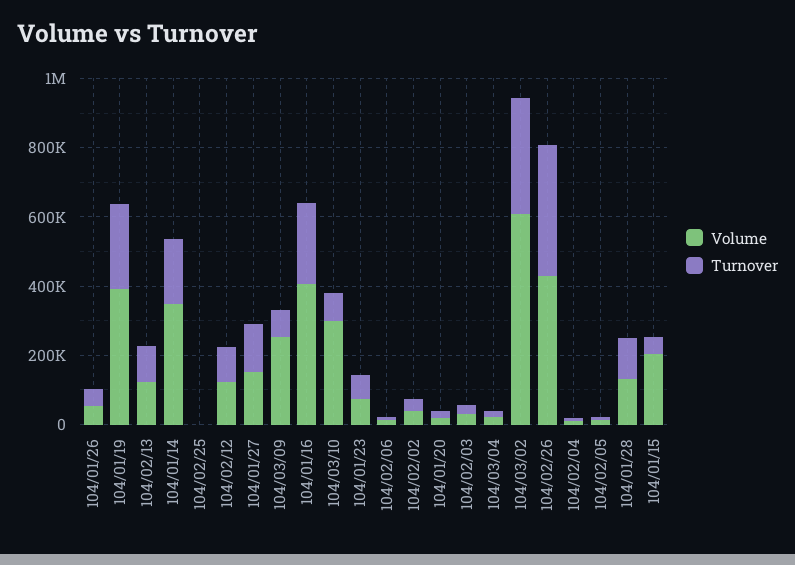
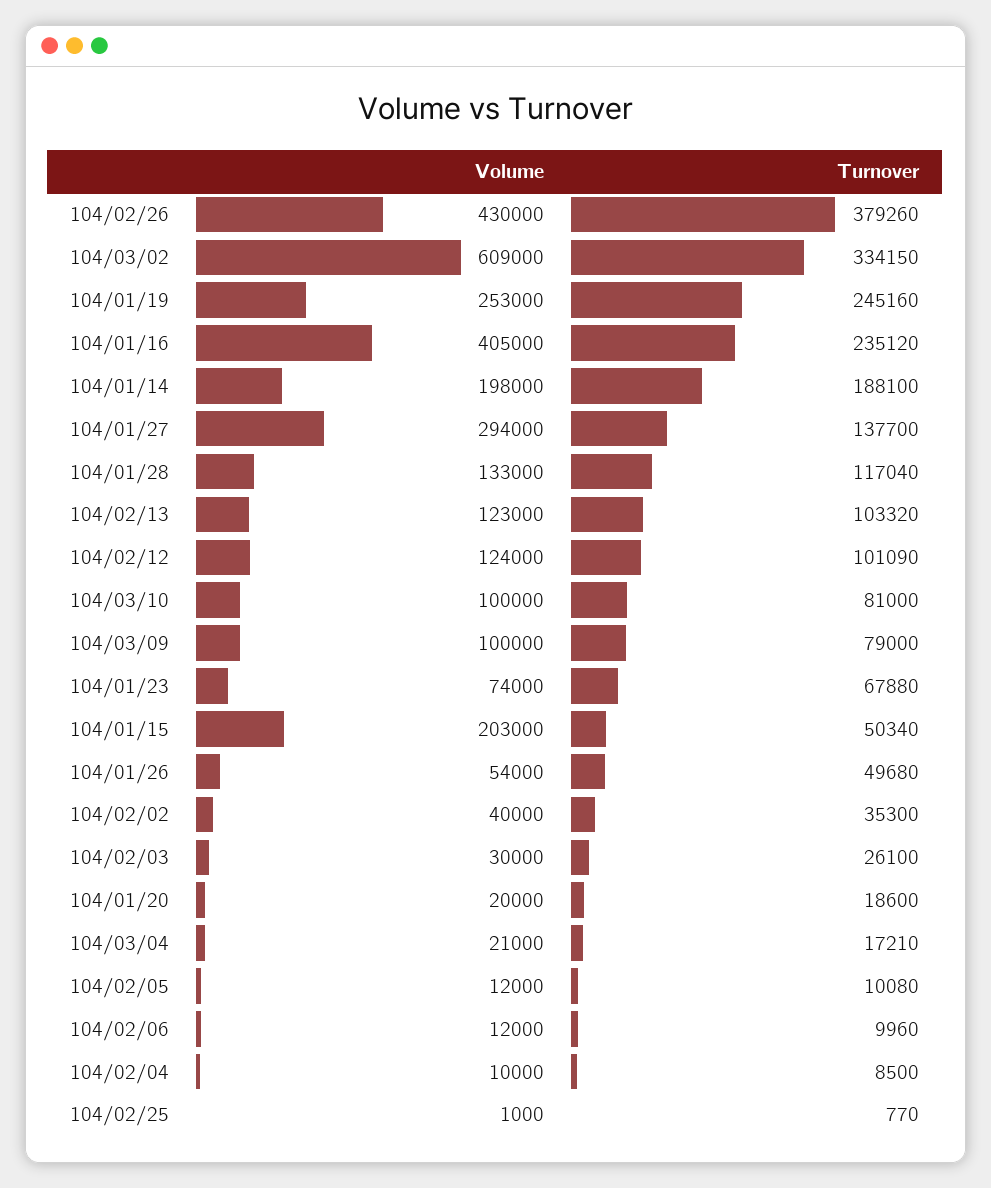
Volume, 104/01/19: 400000 -> 253000
Volume, 104/01/14: 350000 -> 198000
Volume, 104/01/27: 150000 -> 294000
Volume, 104/03/09: 250000 -> 100000
Volume, 104/03/10: 300000 -> 100000

